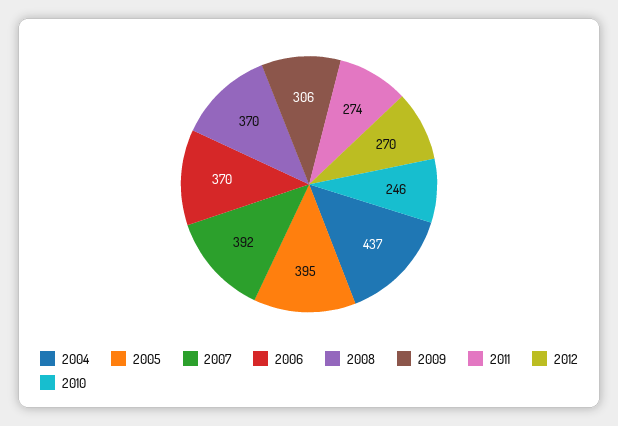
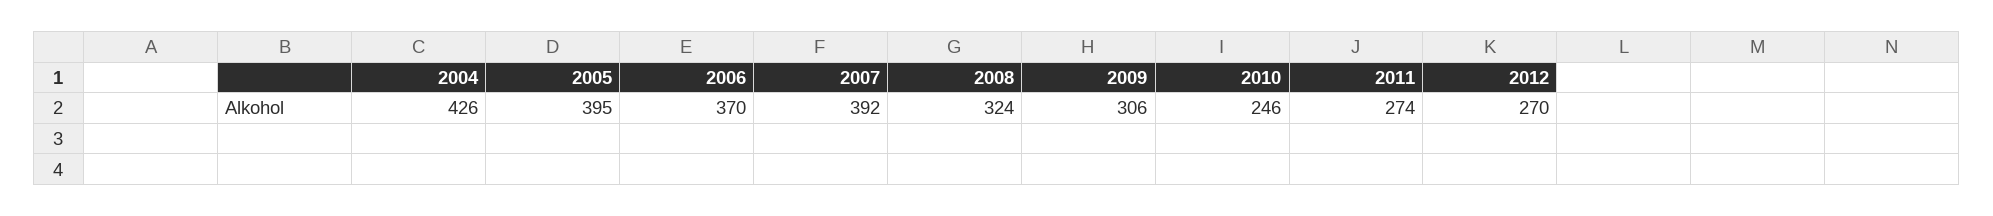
2004: 437 -> 426
2008: 370 -> 324

